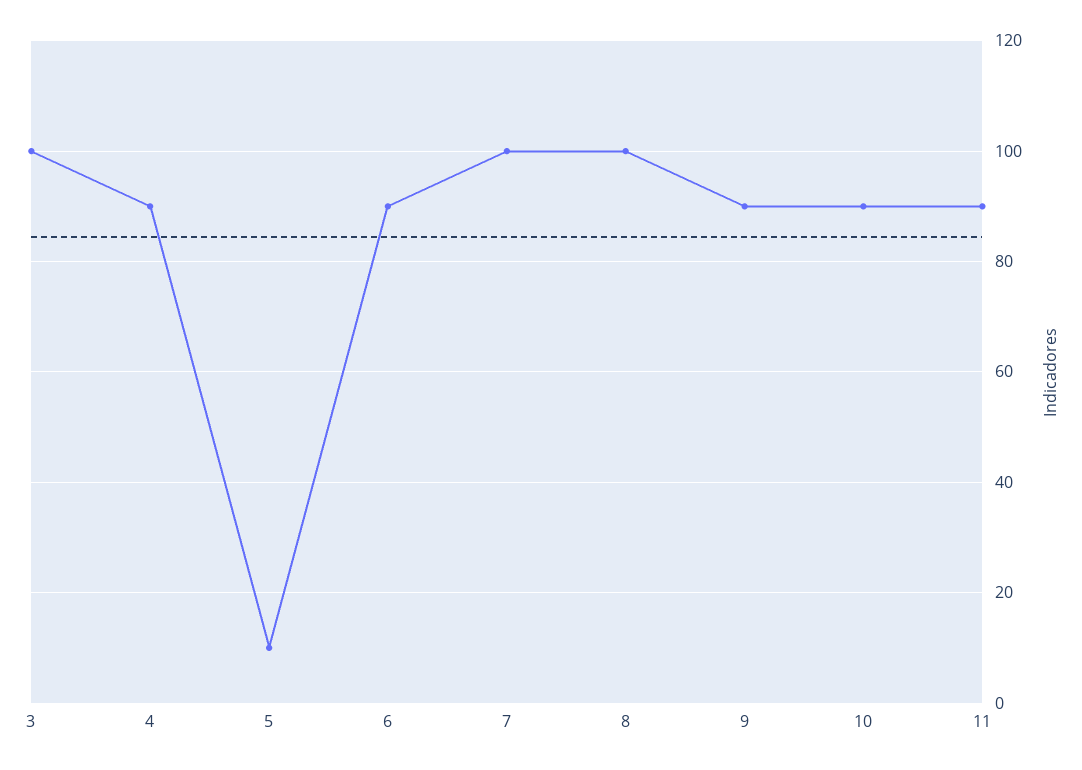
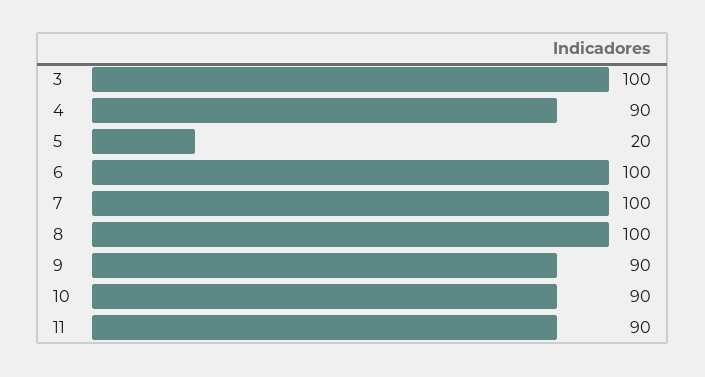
5: 10 -> 20
6: 90 -> 100

